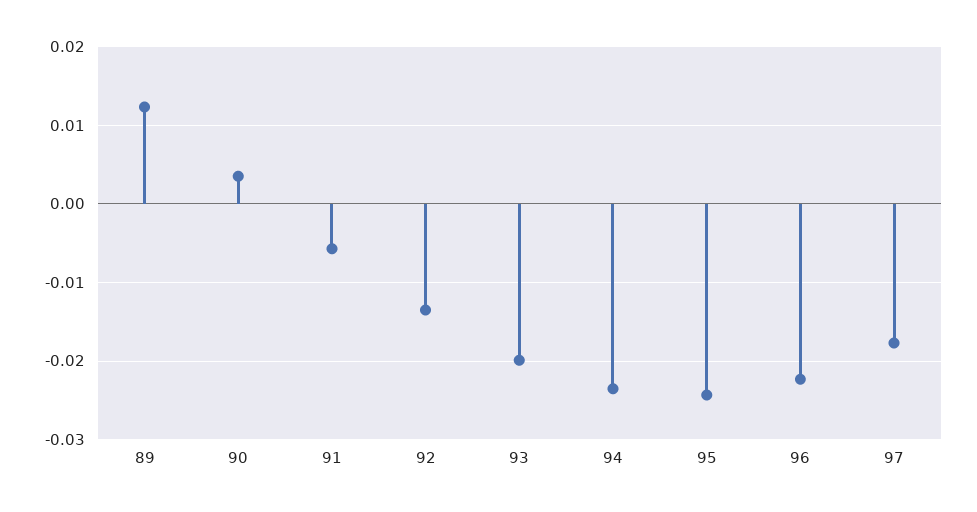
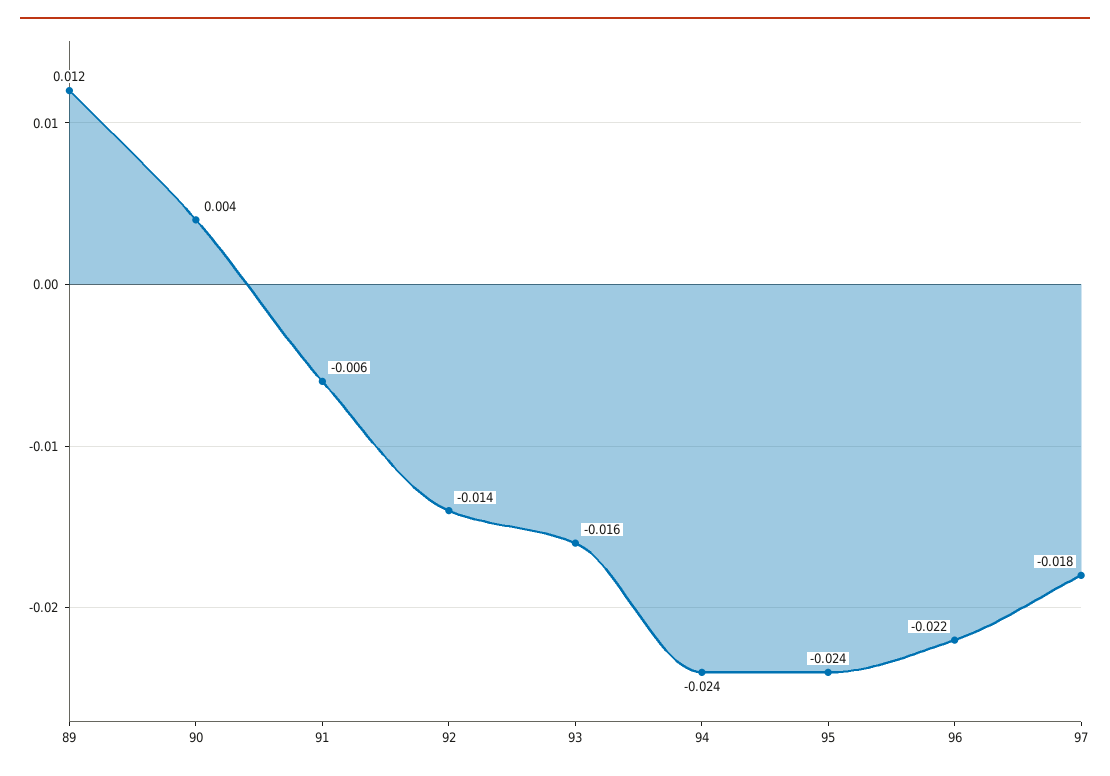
93: -0.02 -> -0.016

